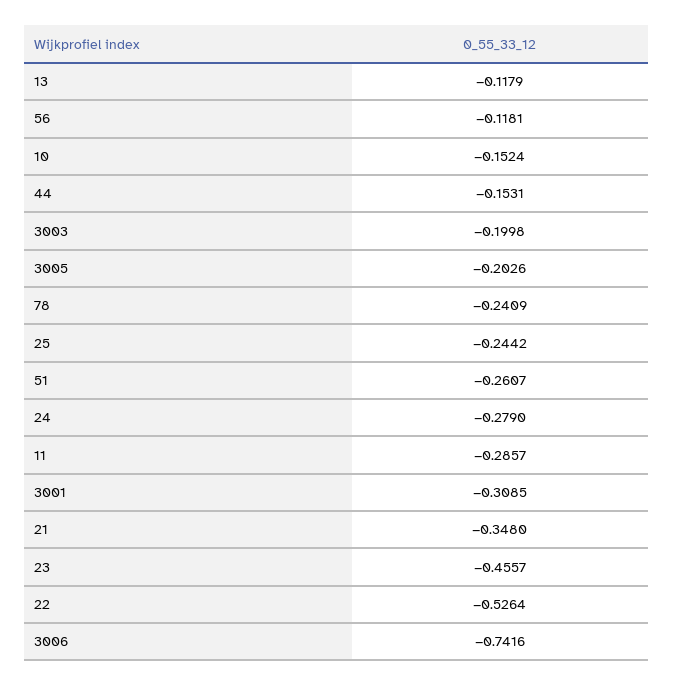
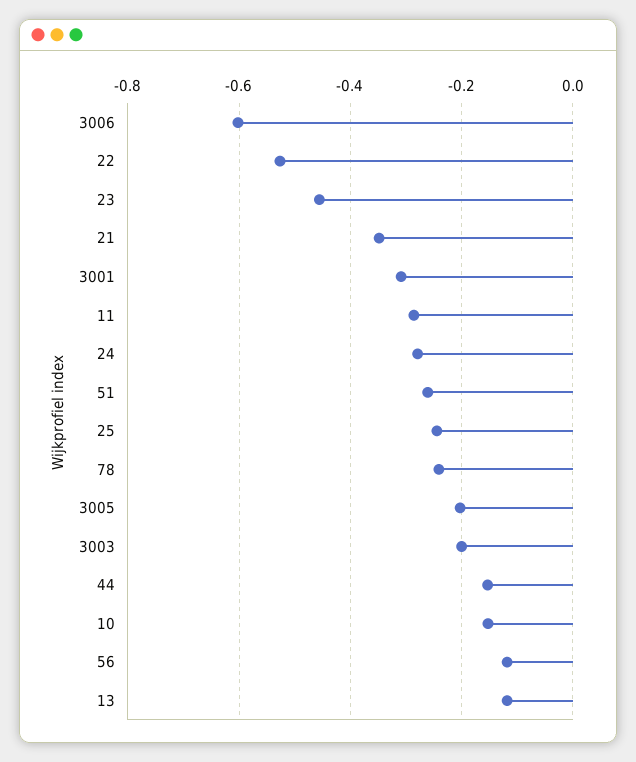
3006: -0.7416 -> -0.6

